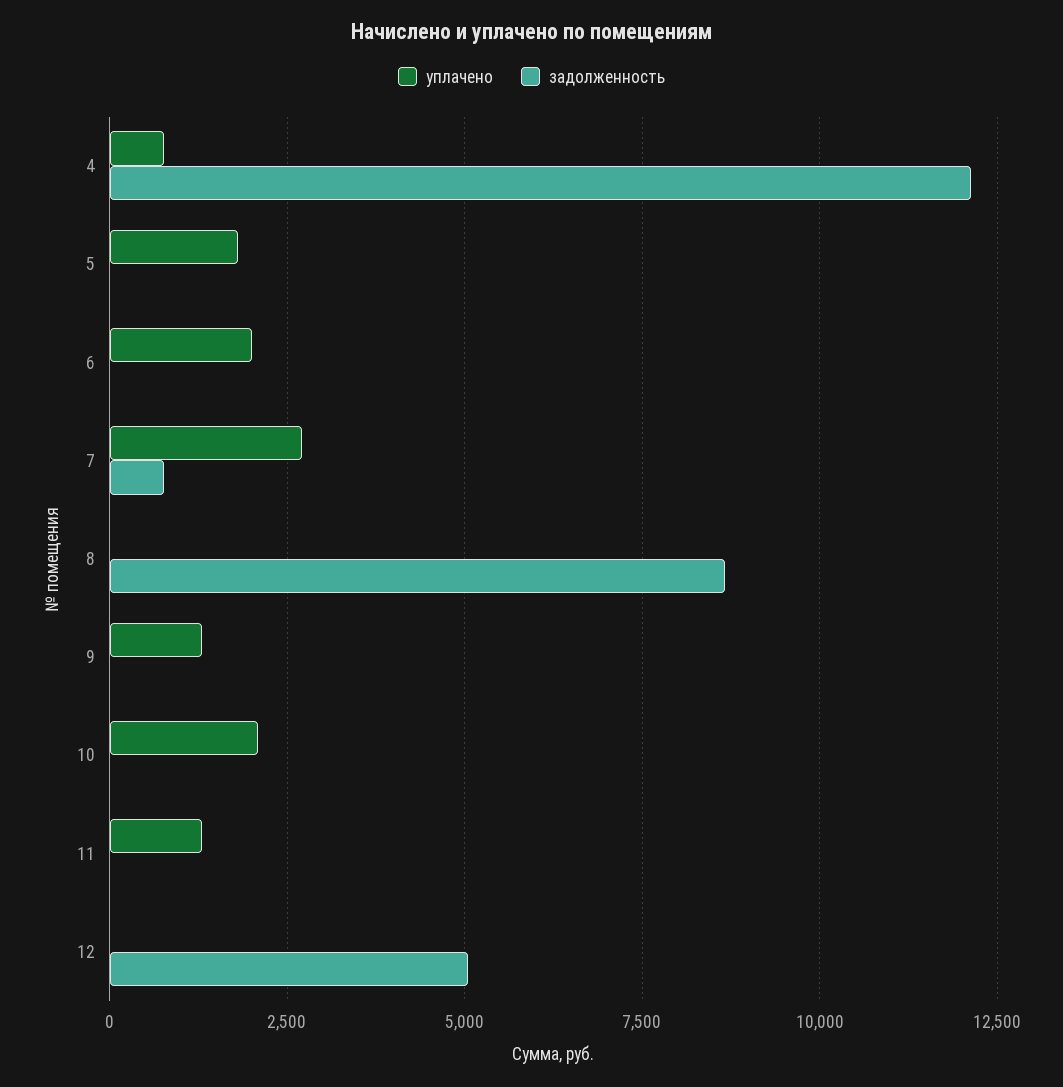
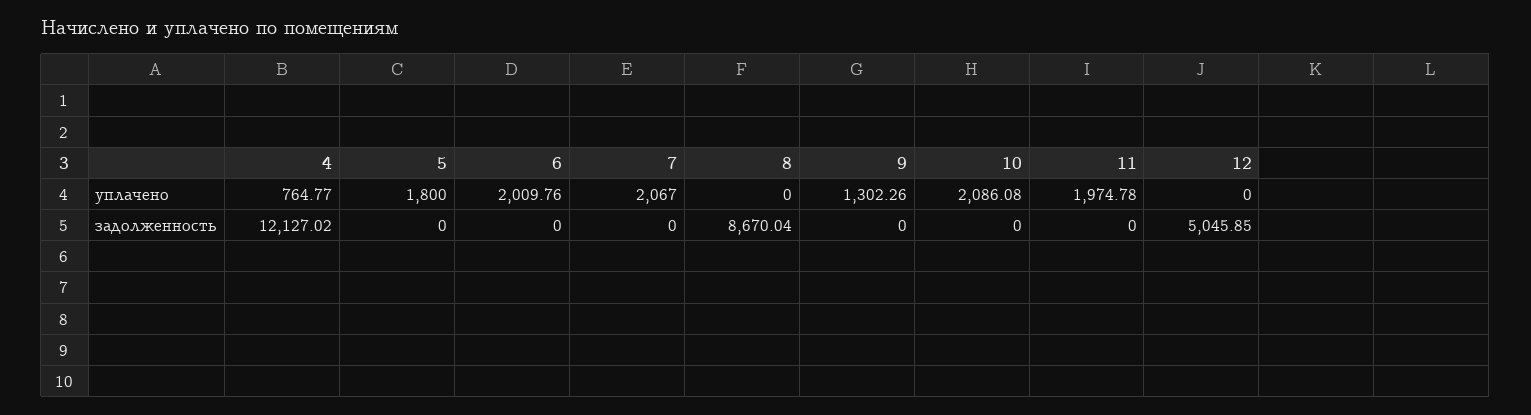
уплачено, 7: 2750 -> 2067
задолженность, 7: 750 -> 0
уплачено, 11: 1250 -> 1974.78

